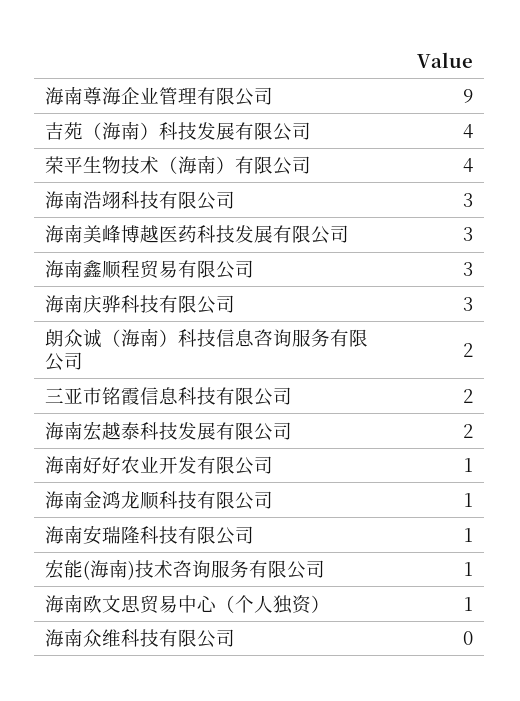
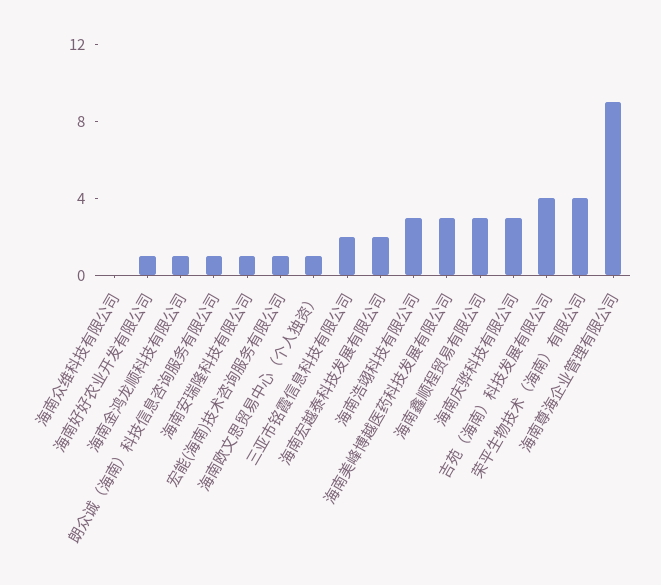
朗众诚（海南）科技信息咨询服务有限公司: 2 -> 1

